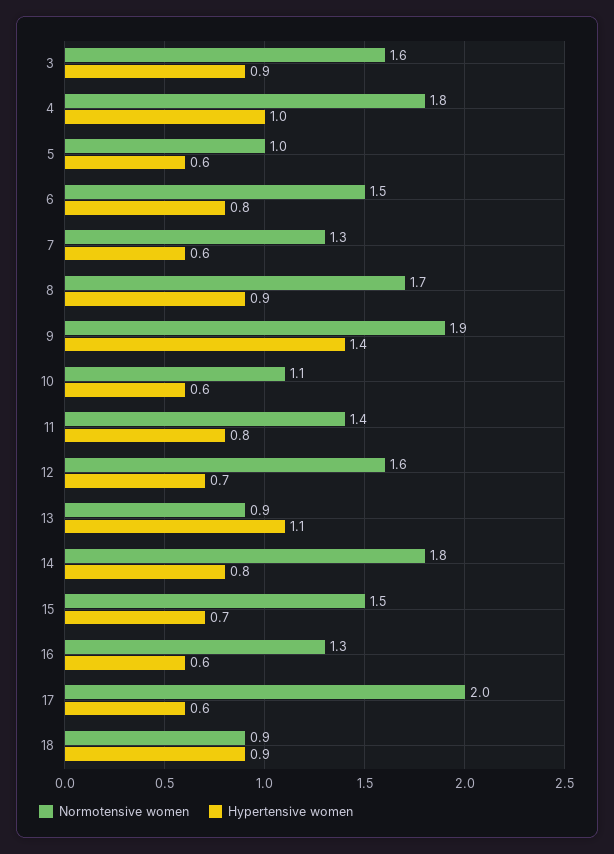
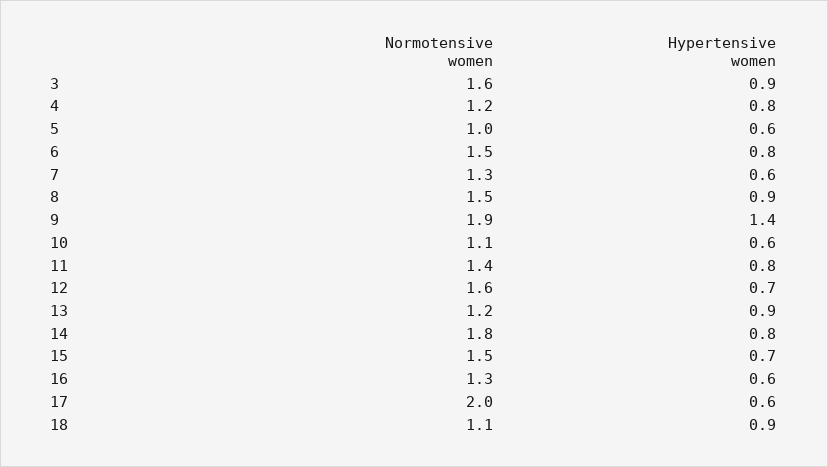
Normotensive women, 4: 1.8 -> 1.2
Hypertensive women, 4: 1 -> 0.8
Normotensive women, 8: 1.7 -> 1.5
Normotensive women, 13: 0.9 -> 1.2
Hypertensive women, 13: 1.1 -> 0.9
Normotensive women, 18: 0.9 -> 1.1

